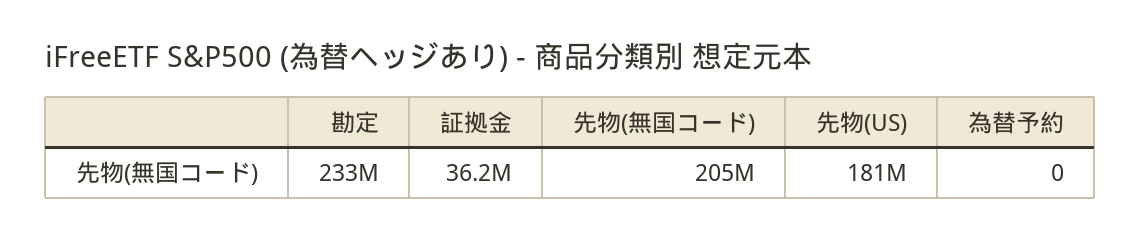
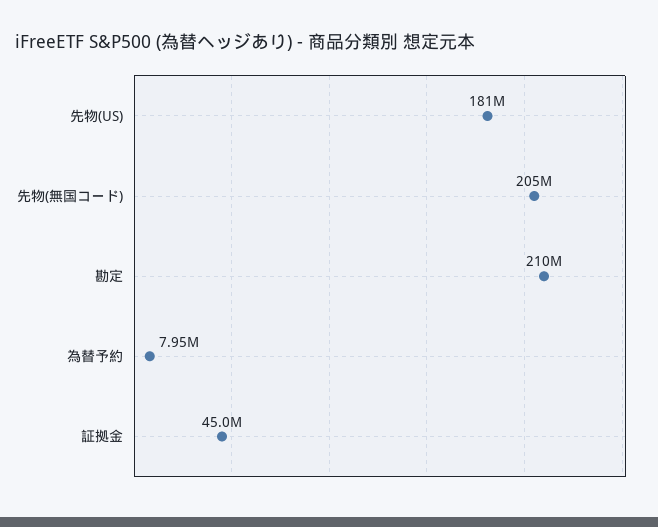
勘定: 233000000 -> 210000000
証拠金: 36200000 -> 45000000
為替予約: 0 -> 7950000

